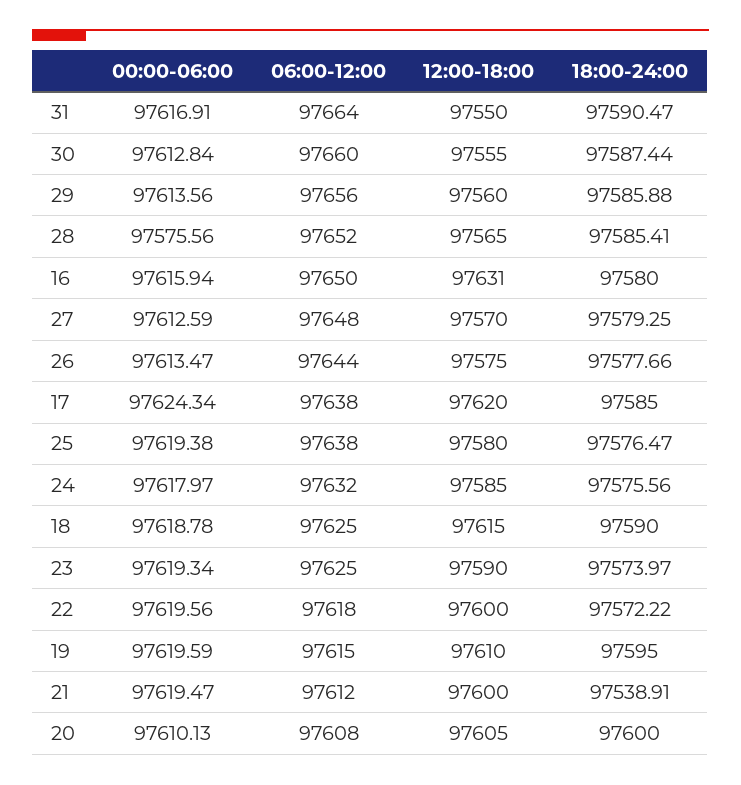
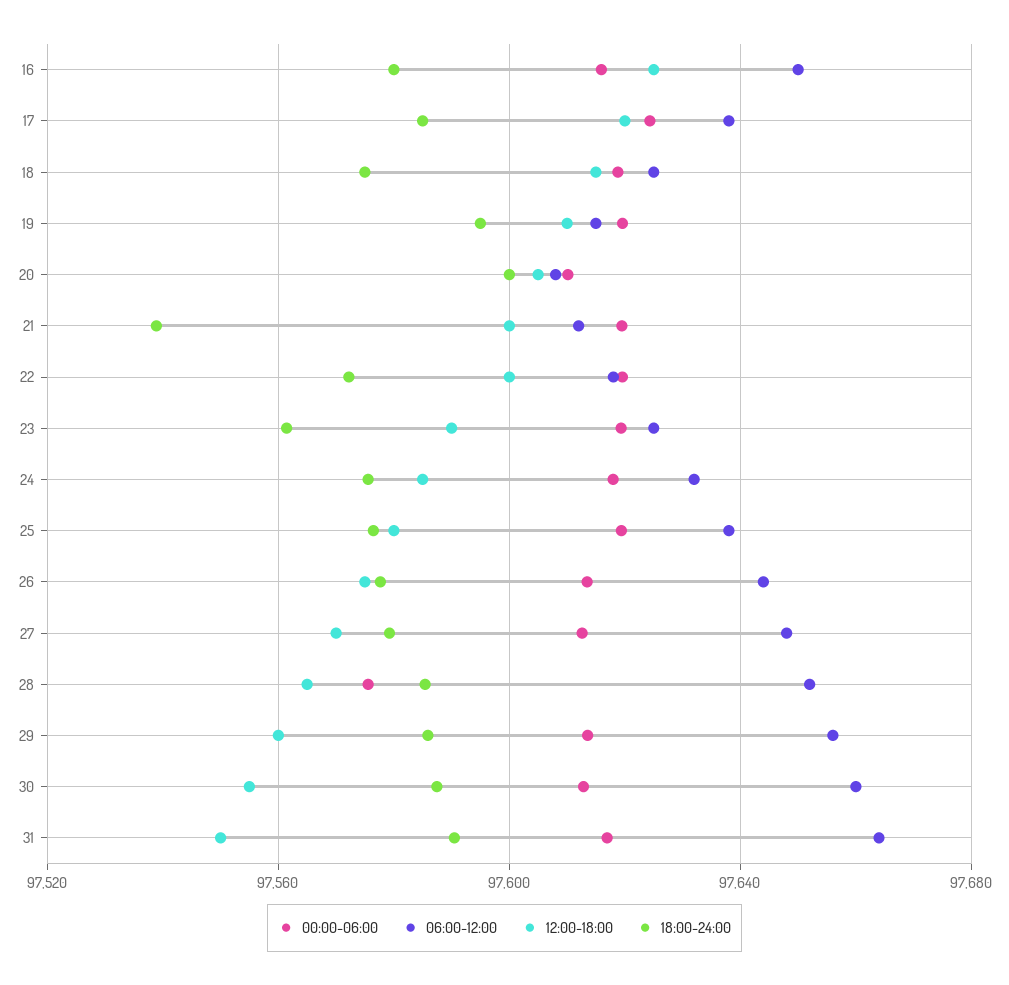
12:00-18:00, 16: 97631 -> 97625
18:00-24:00, 18: 97590 -> 97575
18:00-24:00, 23: 97573.97 -> 97560

